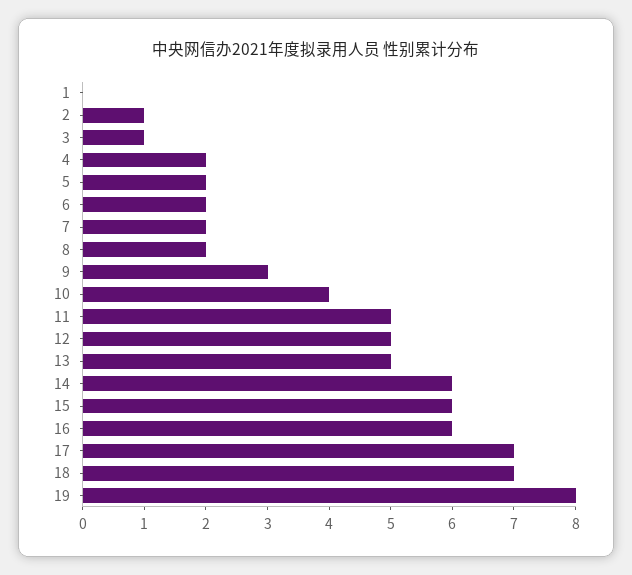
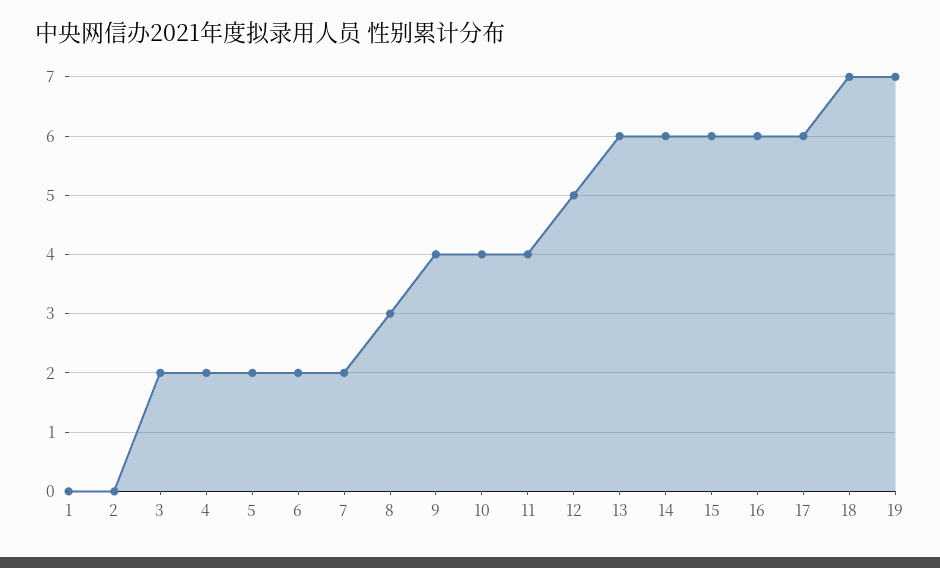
2: 1 -> 0
3: 1 -> 2
8: 2 -> 3
9: 3 -> 4
11: 5 -> 4
13: 5 -> 6
17: 7 -> 6
19: 8 -> 7

